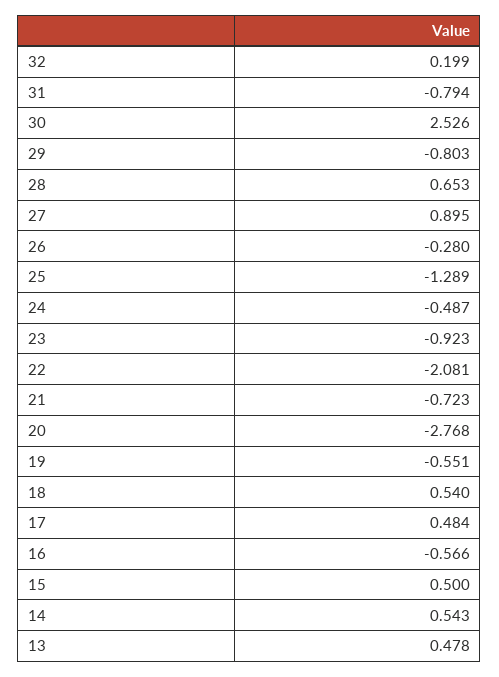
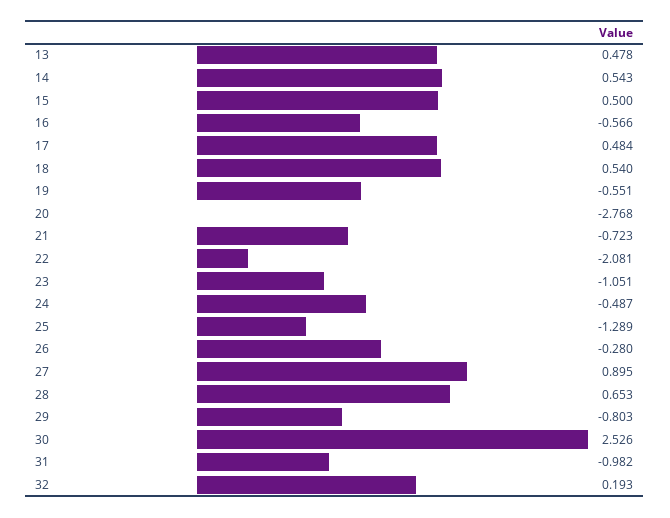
32: 0.199 -> 0.193
31: -0.794 -> -0.982
23: -0.923 -> -1.051

